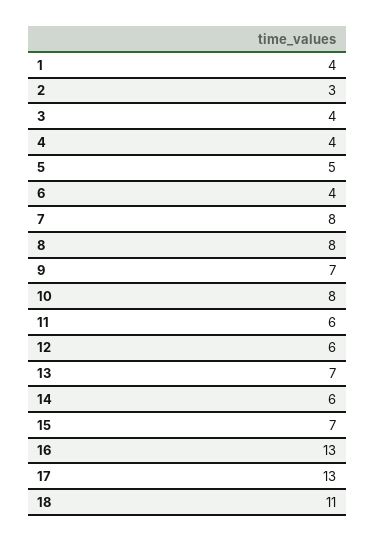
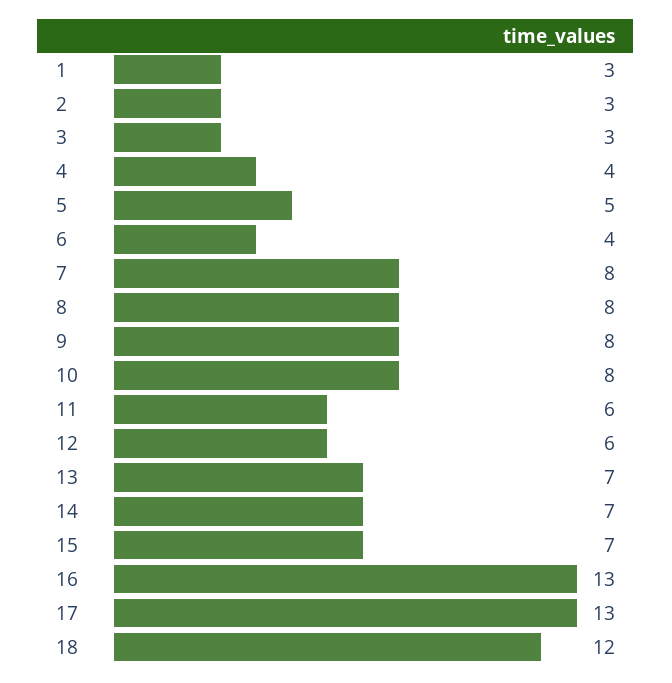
1: 4 -> 3
3: 4 -> 3
9: 7 -> 8
14: 6 -> 7
18: 11 -> 12

